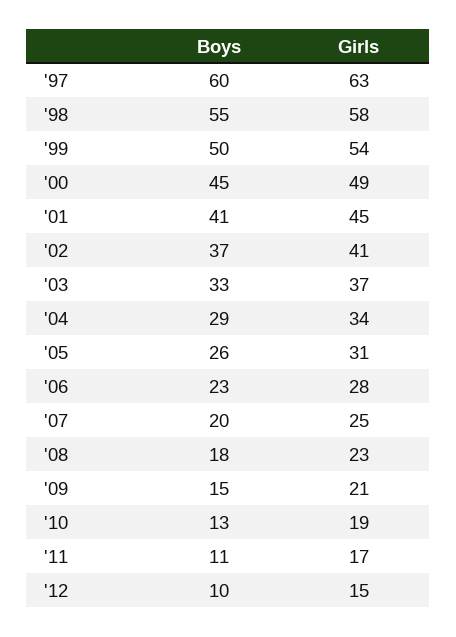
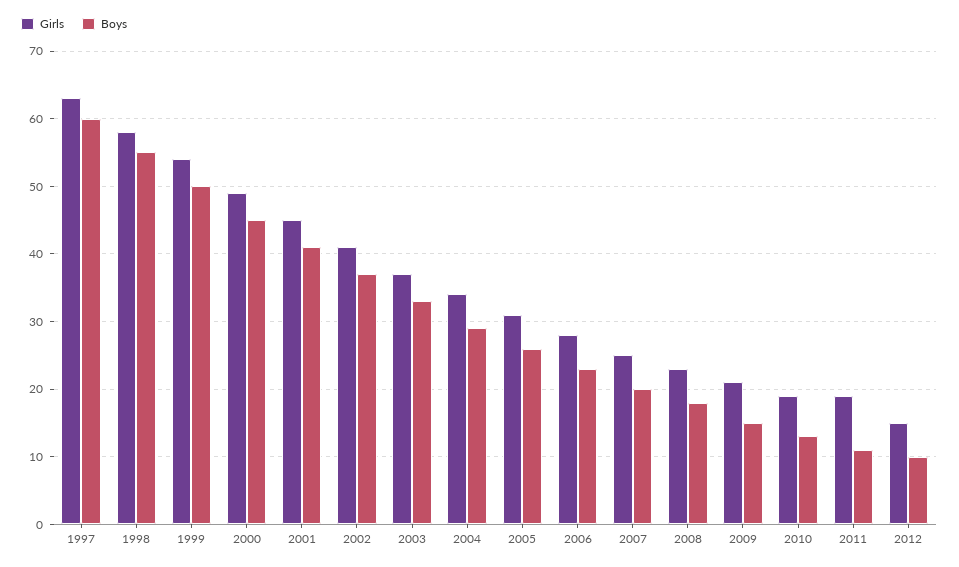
Girls, '11: 17 -> 19

